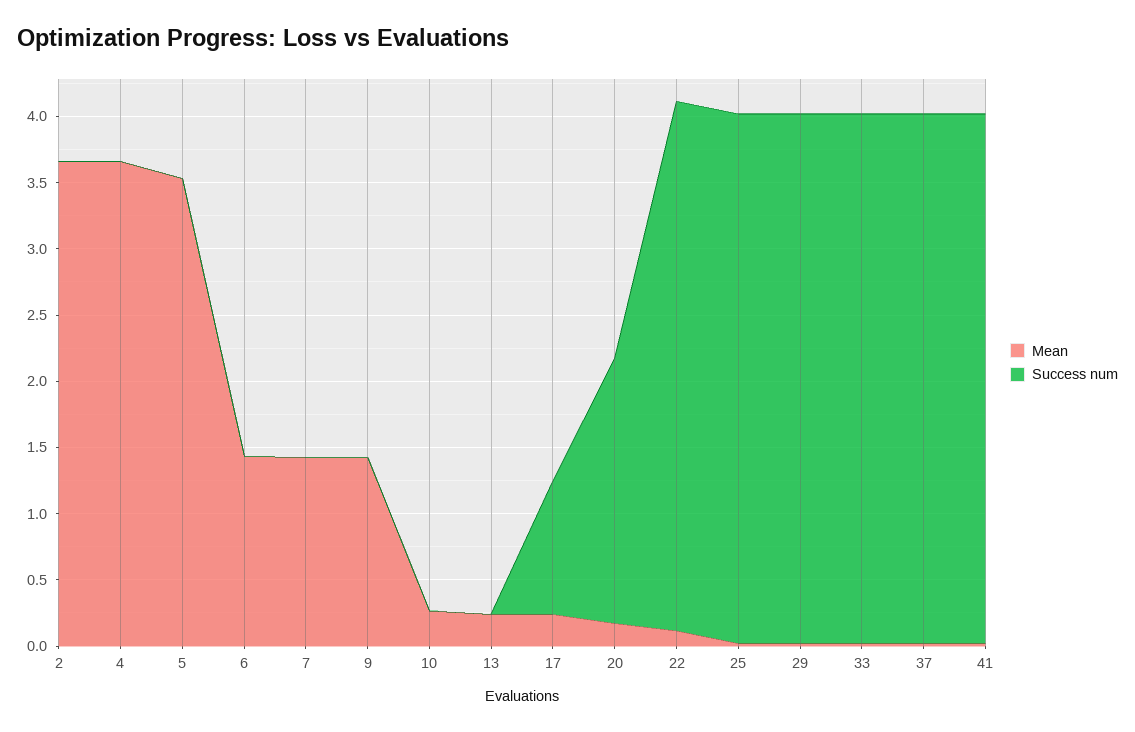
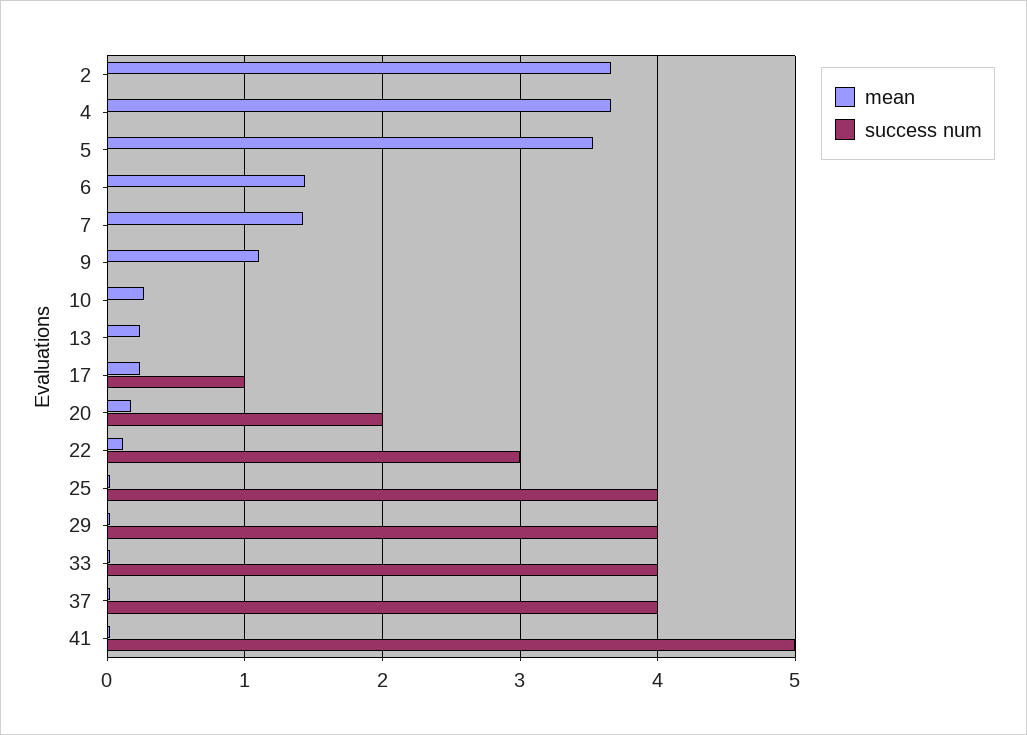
Mean, 9: 1.4 -> 1.1
Success num, 22: 4 -> 3
Success num, 41: 4 -> 5

